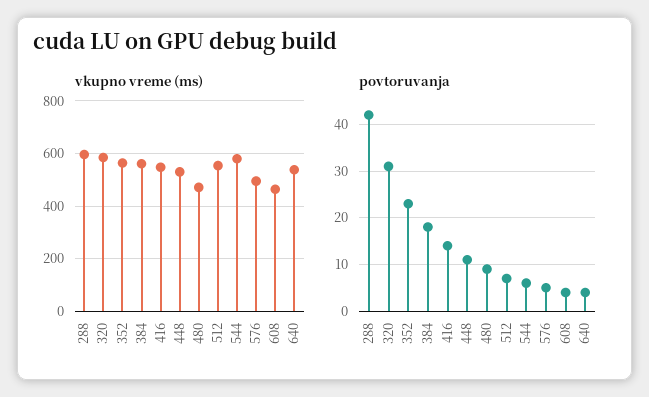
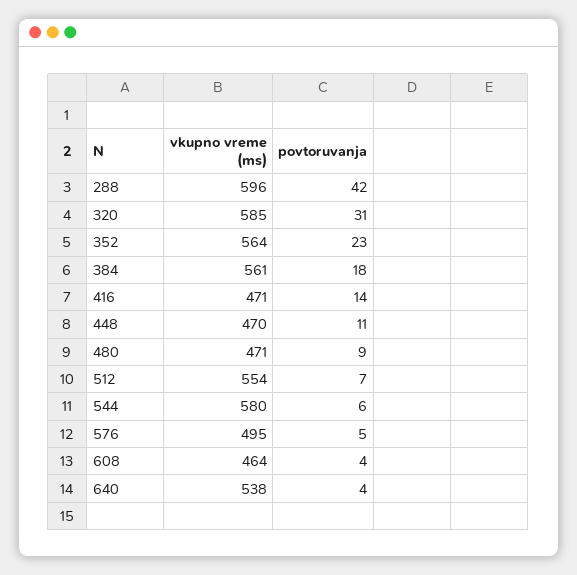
vkupno vreme (ms), 416: 550 -> 471
vkupno vreme (ms), 448: 525 -> 470

